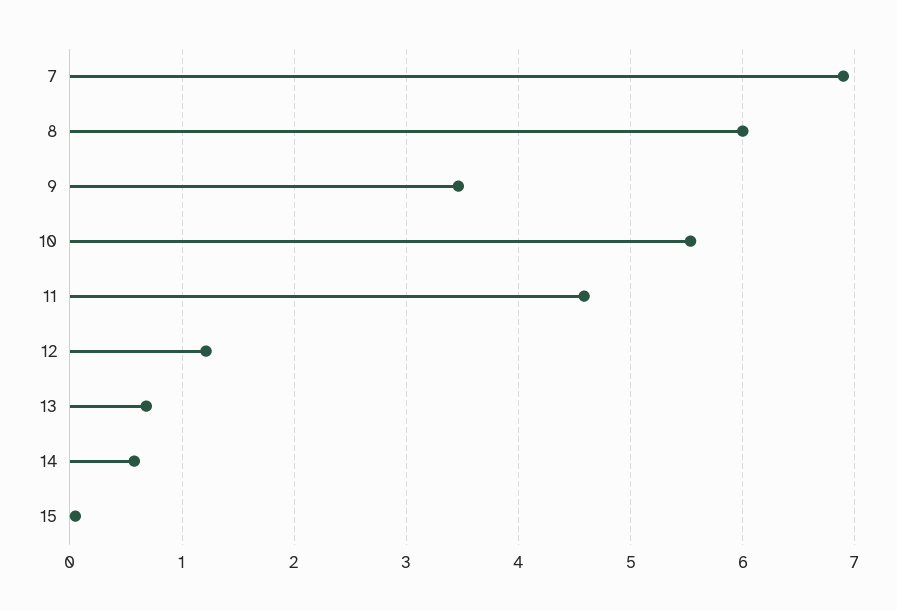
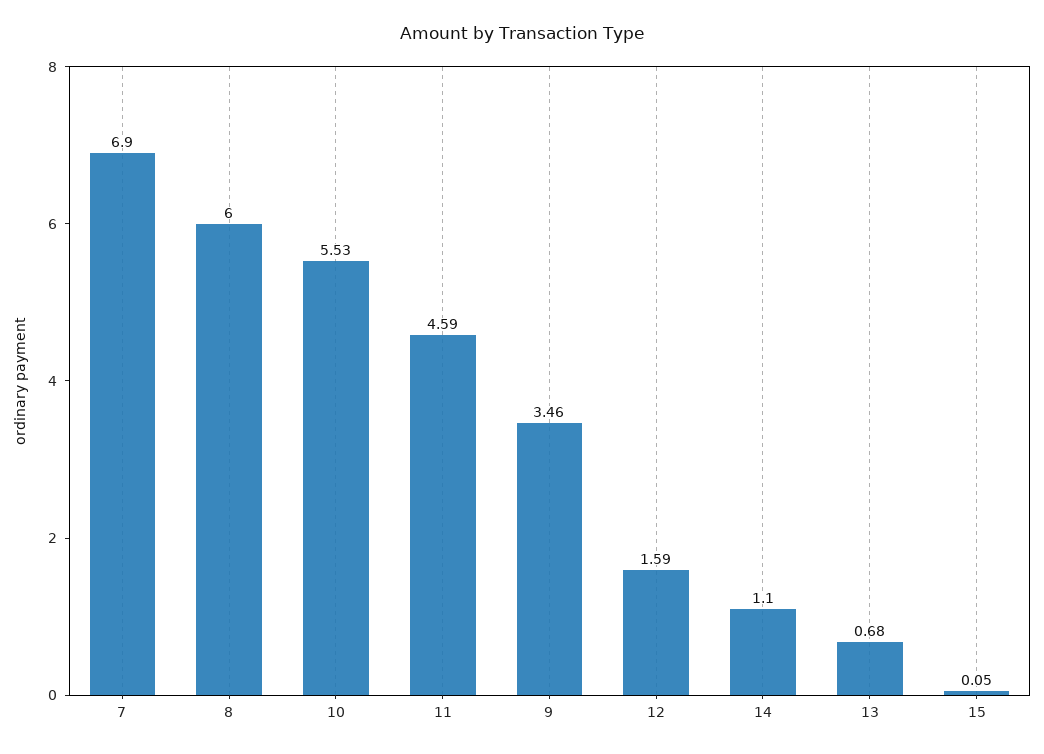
12: 1.2 -> 1.59
14: 0.6 -> 1.1

